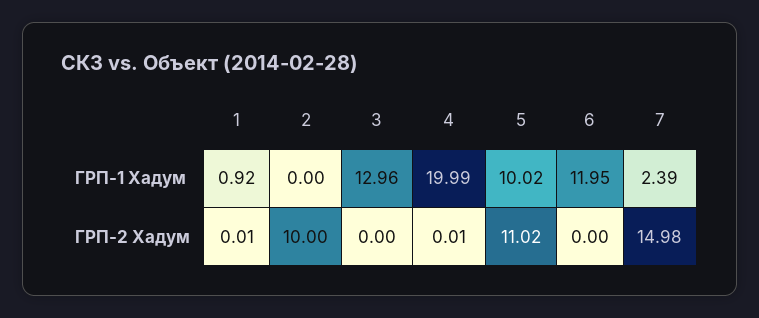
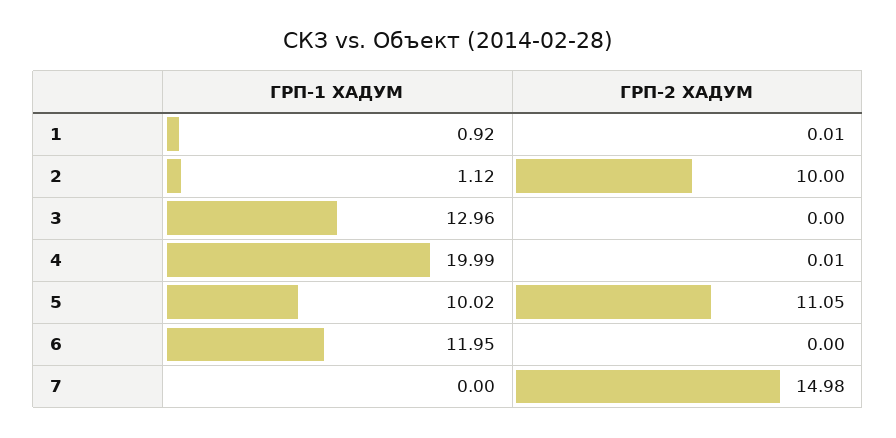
2, ГРП-1 Хадум: 0 -> 1.12
7, ГРП-1 Хадум: 2.39 -> 0
5, ГРП-2 Хадум: 11.02 -> 11.05

